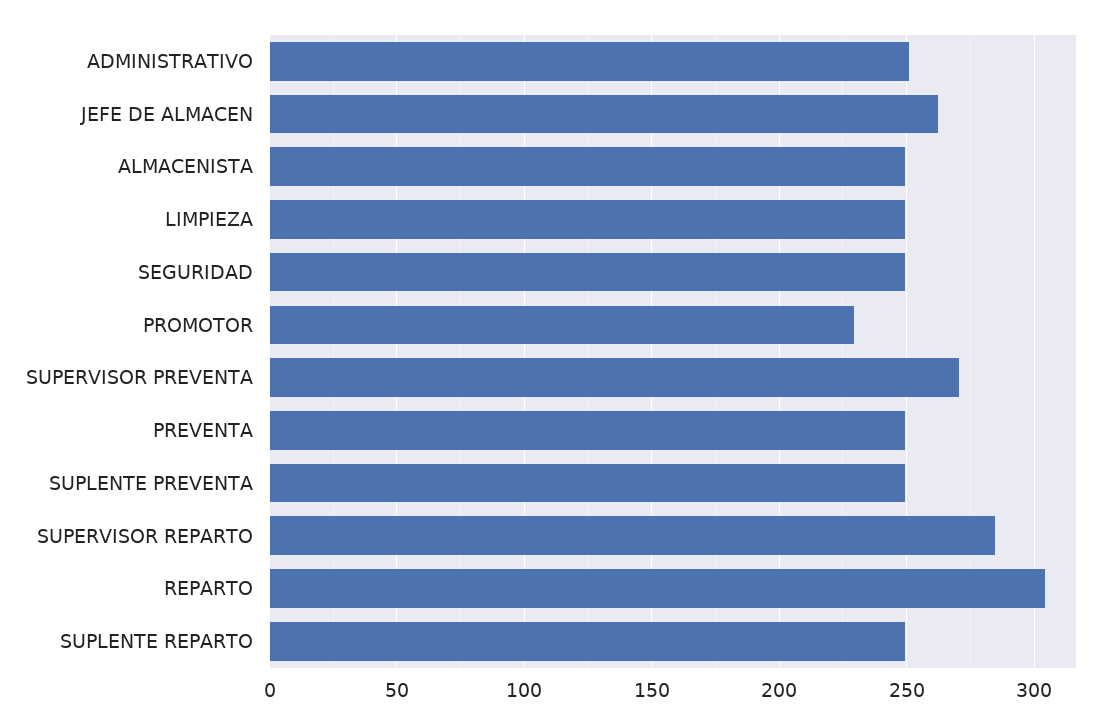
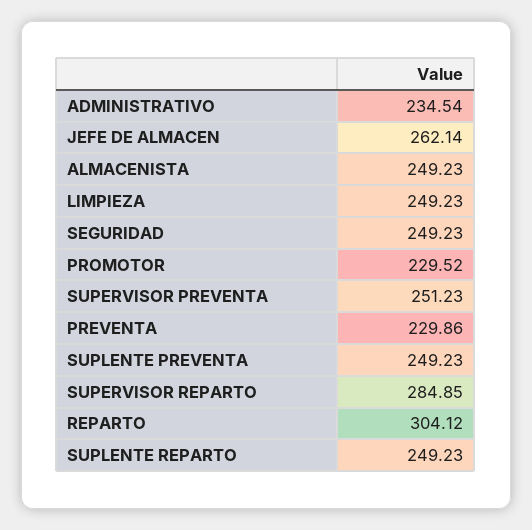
ADMINISTRATIVO: 250 -> 234.54
SUPERVISOR PREVENTA: 270 -> 251.23
PREVENTA: 250 -> 229.86

